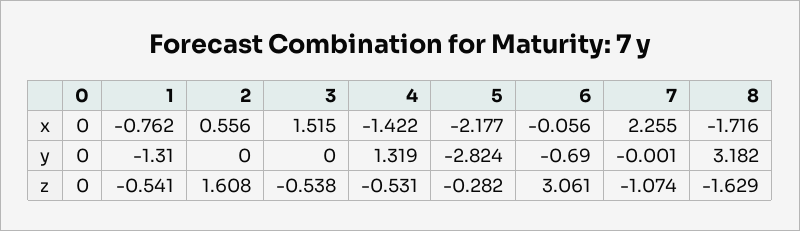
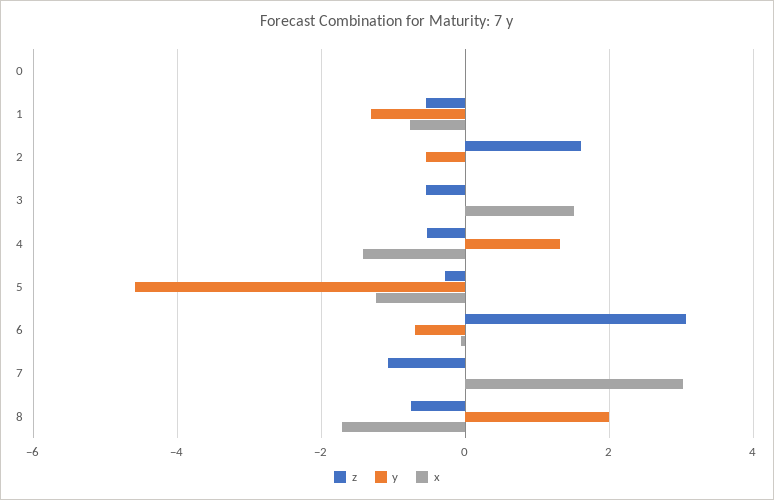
x, 2: 0.556 -> 0
x, 5: -2.177 -> -1.2
x, 7: 2.255 -> 3
y, 2: 0 -> -0.6
y, 5: -2.824 -> -4.6
y, 8: 3.182 -> 2
z, 8: -1.629 -> -0.8

